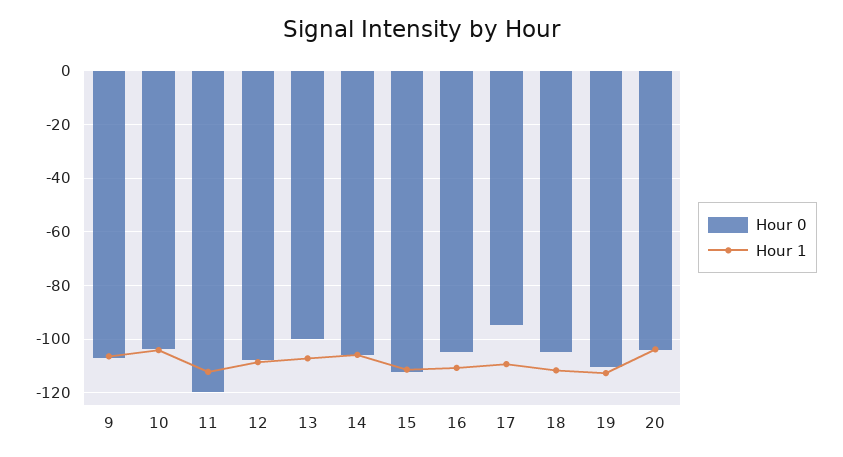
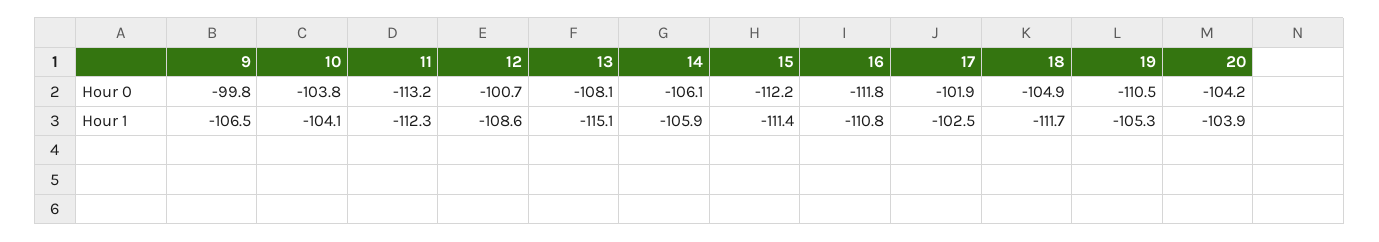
Hour 0, 9: -107.5 -> -99.8
Hour 0, 11: -120 -> -113.2
Hour 0, 12: -107.5 -> -100.7
Hour 0, 13: -100 -> -108.1
Hour 1, 13: -107.5 -> -115.1
Hour 0, 16: -105 -> -111.8
Hour 0, 17: -95 -> -101.9
Hour 1, 17: -110 -> -102.5
Hour 1, 19: -112.5 -> -105.3

